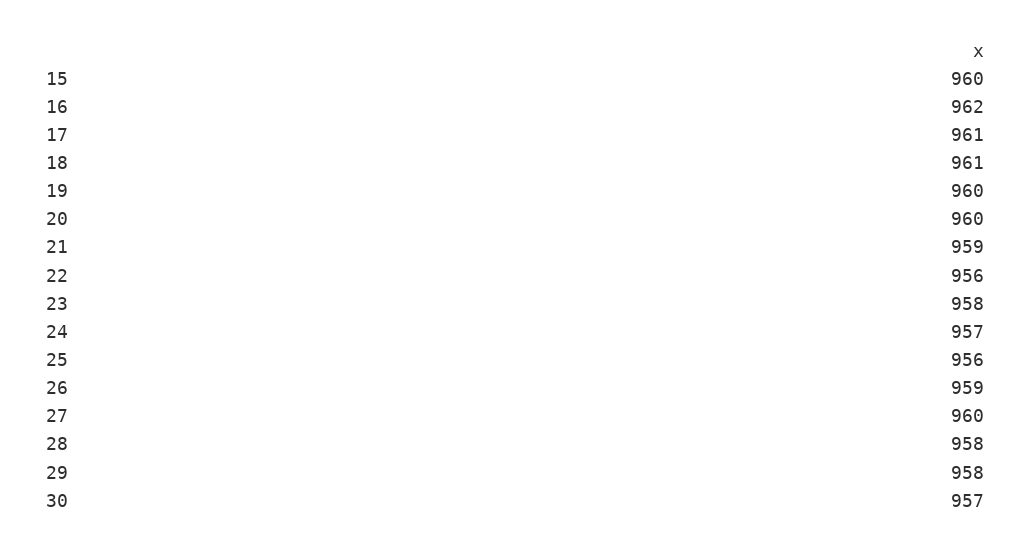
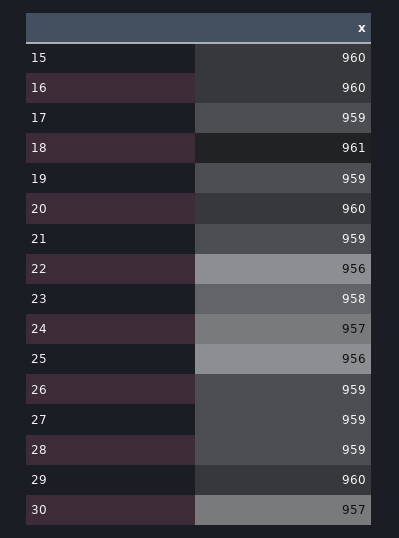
16: 962 -> 960
17: 961 -> 959
19: 960 -> 959
27: 960 -> 959
28: 958 -> 959
29: 958 -> 960

